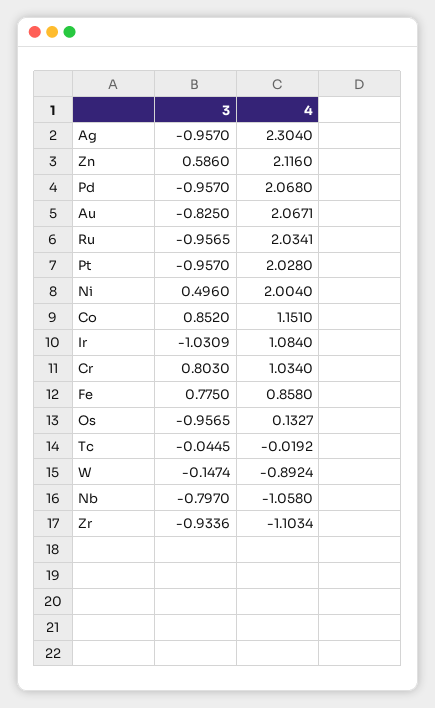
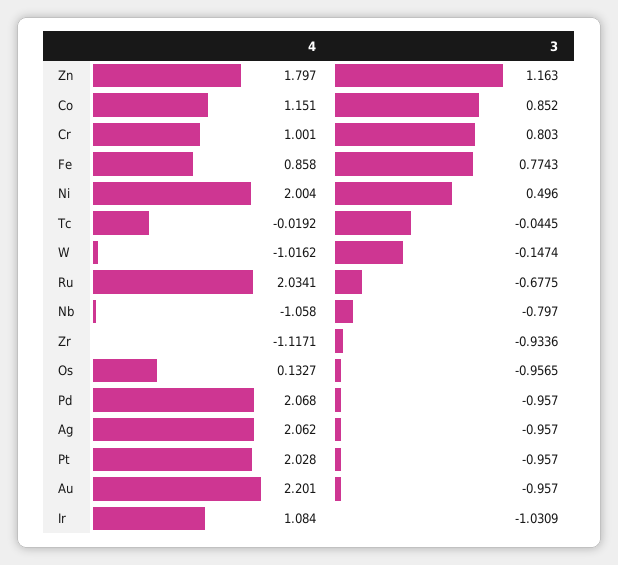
4, Ag: 2.304 -> 2.062
3, Zn: 0.586 -> 1.163
4, Zn: 2.116 -> 1.797
3, Au: -0.825 -> -0.957
4, Au: 2.0671 -> 2.201
3, Ru: -0.9565 -> -0.6775
4, Cr: 1.034 -> 1.001
3, Fe: 0.775 -> 0.7743
4, W: -0.8924 -> -1.0162
4, Zr: -1.1034 -> -1.1171

